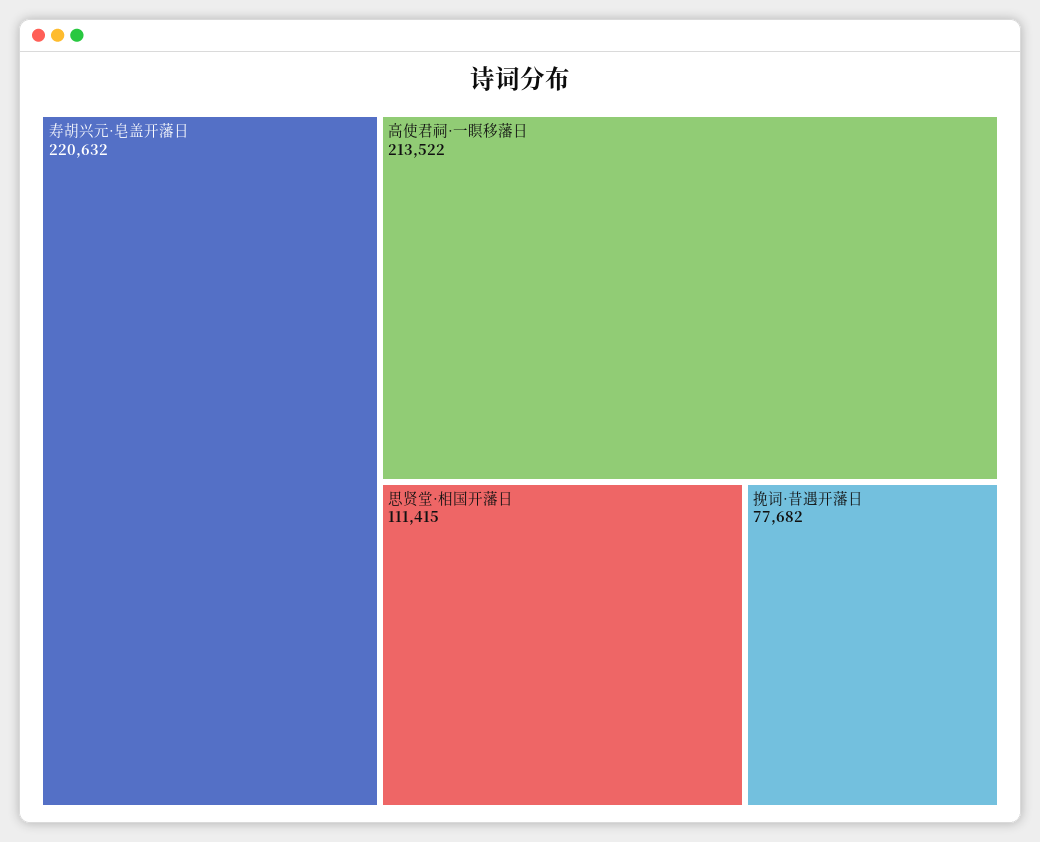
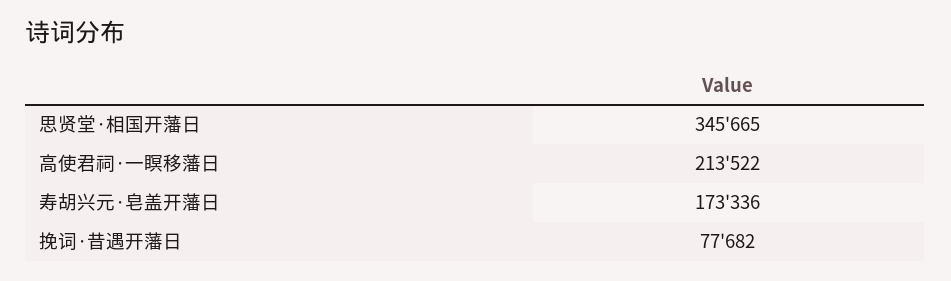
寿胡兴元·皂盖开藩日: 220632 -> 173336
思贤堂·相国开藩日: 111415 -> 345665

